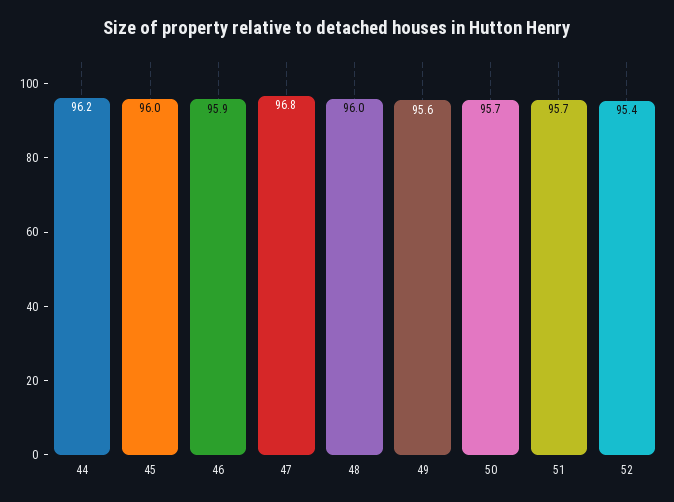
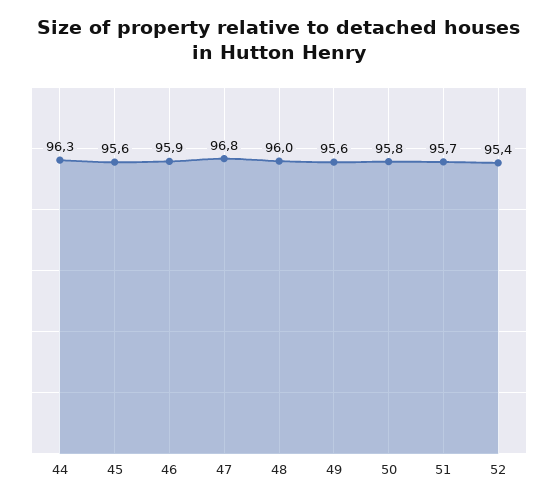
44: 96.2 -> 96.3
45: 96 -> 95.6
50: 95.7 -> 95.8

